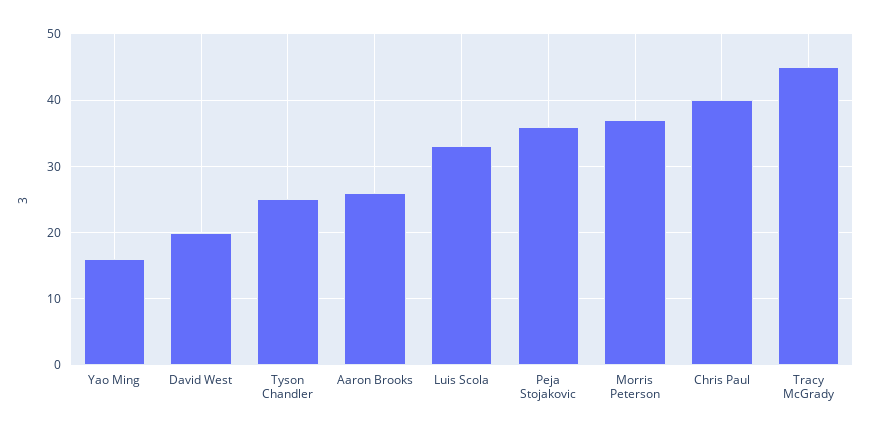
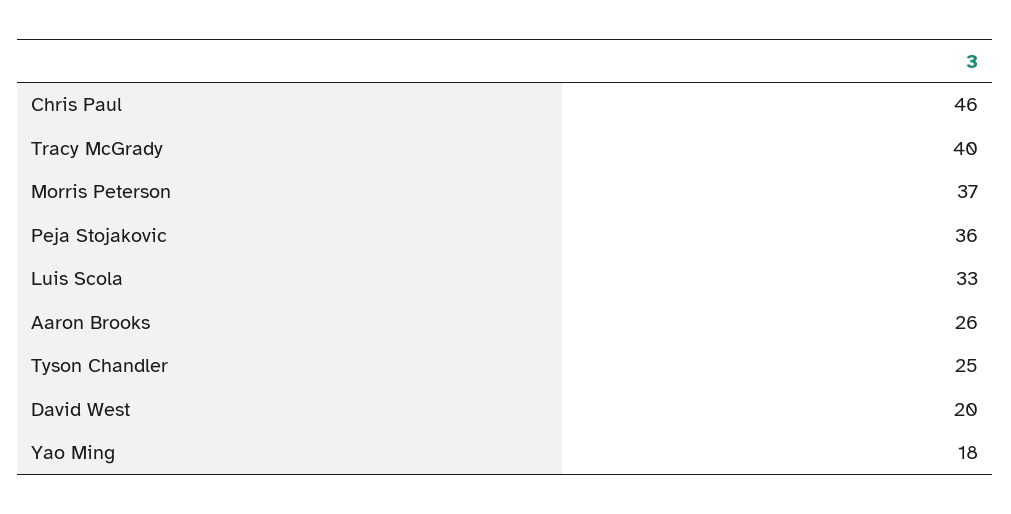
Yao Ming: 16 -> 18
Chris Paul: 40 -> 46
Tracy McGrady: 45 -> 40

